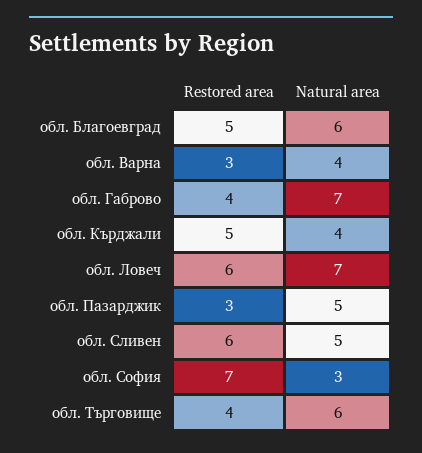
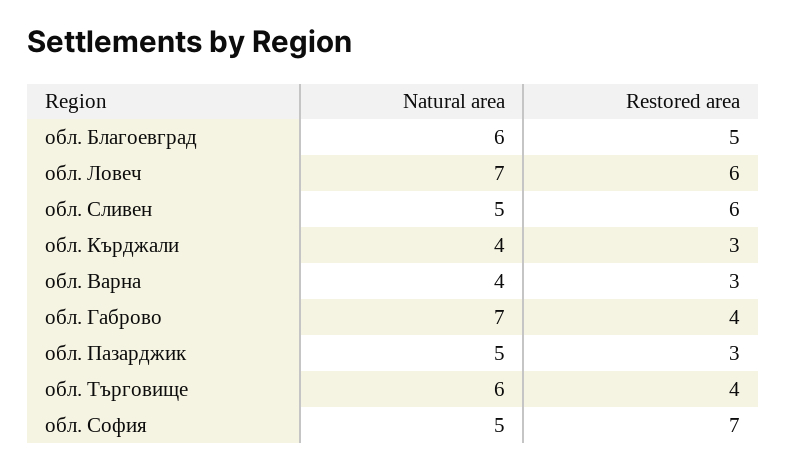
Restored area, обл. Кърджали: 5 -> 3
Natural area, обл. София: 3 -> 5

